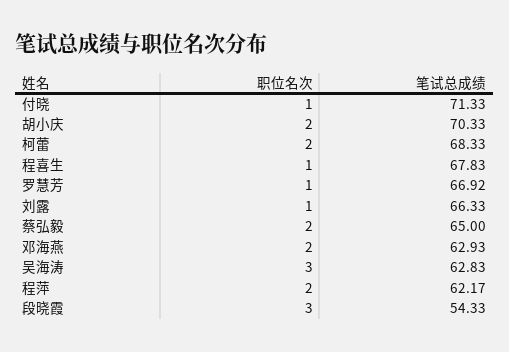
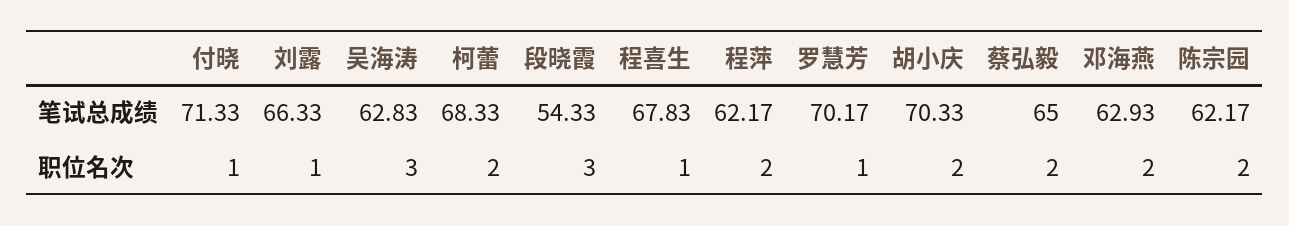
笔试总成绩, 罗慧芳: 66.92 -> 70.17
笔试总成绩, 陈宗园: none -> 62.17
职位名次, 陈宗园: none -> 2

